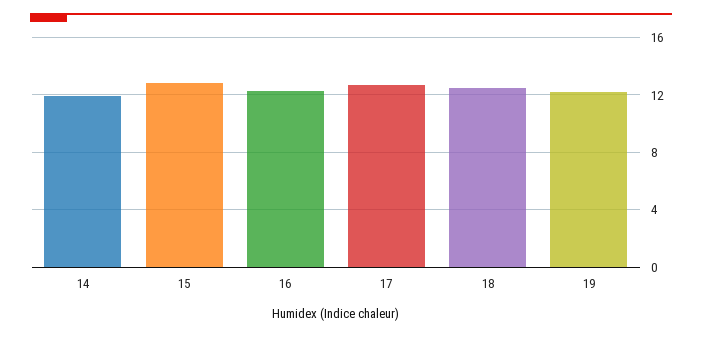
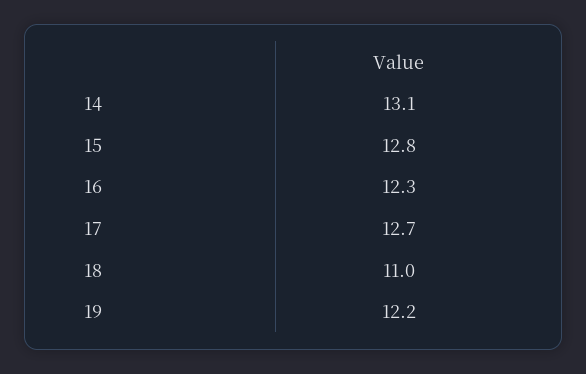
14: 12 -> 13.1
18: 12.5 -> 11

